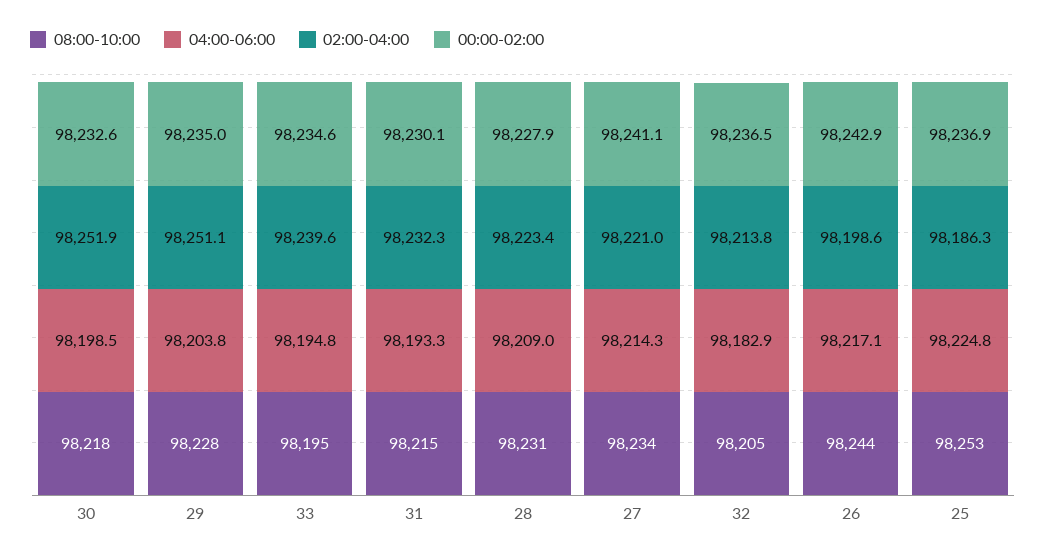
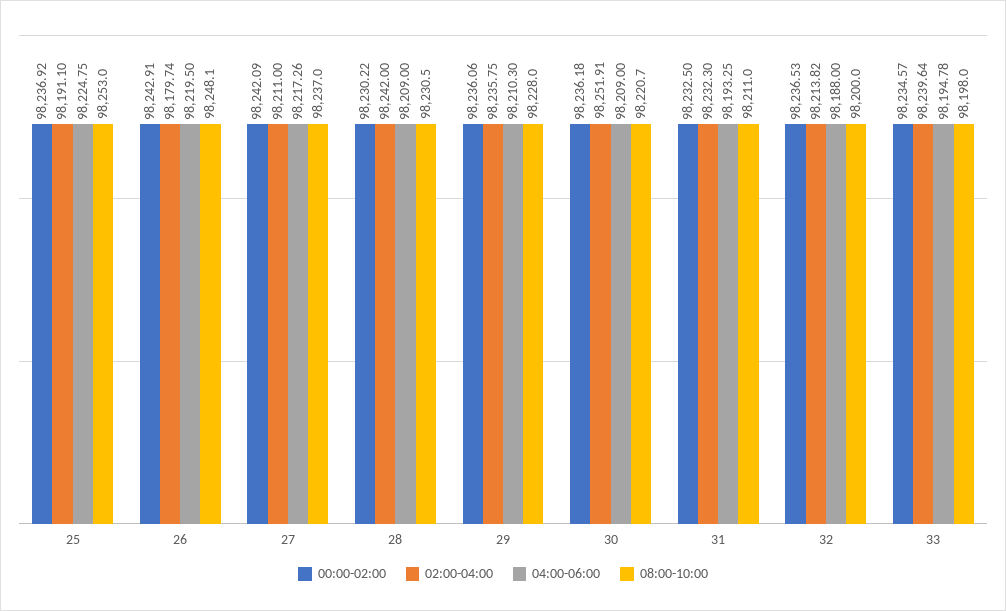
08:00-10:00, 30: 98218 -> 98220.7
04:00-06:00, 30: 98198.5 -> 98209
00:00-02:00, 30: 98232.6 -> 98236.18
04:00-06:00, 29: 98203.8 -> 98210.3
02:00-04:00, 29: 98251.1 -> 98235.75
00:00-02:00, 29: 98235 -> 98236.06
08:00-10:00, 33: 98195 -> 98198
08:00-10:00, 31: 98215 -> 98211
00:00-02:00, 31: 98230.1 -> 98232.5
02:00-04:00, 28: 98223.4 -> 98242
00:00-02:00, 28: 98227.9 -> 98230.22
08:00-10:00, 27: 98234 -> 98237
04:00-06:00, 27: 98214.3 -> 98217.26
02:00-04:00, 27: 98221 -> 98211
00:00-02:00, 27: 98241.1 -> 98242.09
08:00-10:00, 32: 98205 -> 98200
04:00-06:00, 32: 98182.9 -> 98188
08:00-10:00, 26: 98244 -> 98248.1
04:00-06:00, 26: 98217.1 -> 98219.5
02:00-04:00, 26: 98198.6 -> 98179.74
02:00-04:00, 25: 98186.3 -> 98191.1

